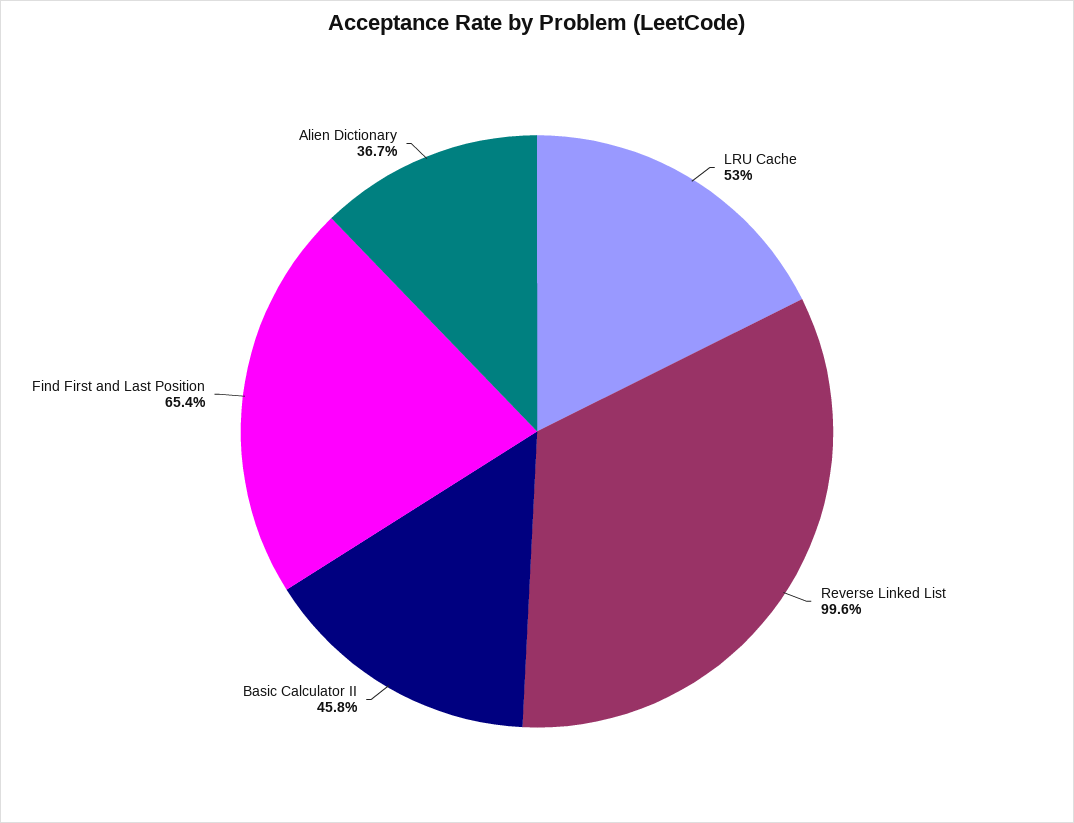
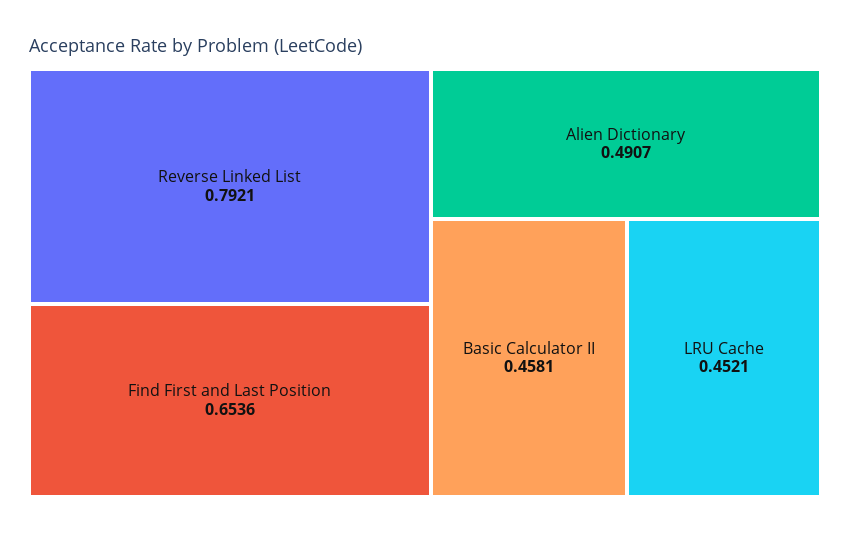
LRU Cache: 0.53 -> 0.4521
Reverse Linked List: 0.996 -> 0.7921
Alien Dictionary: 0.367 -> 0.4907

